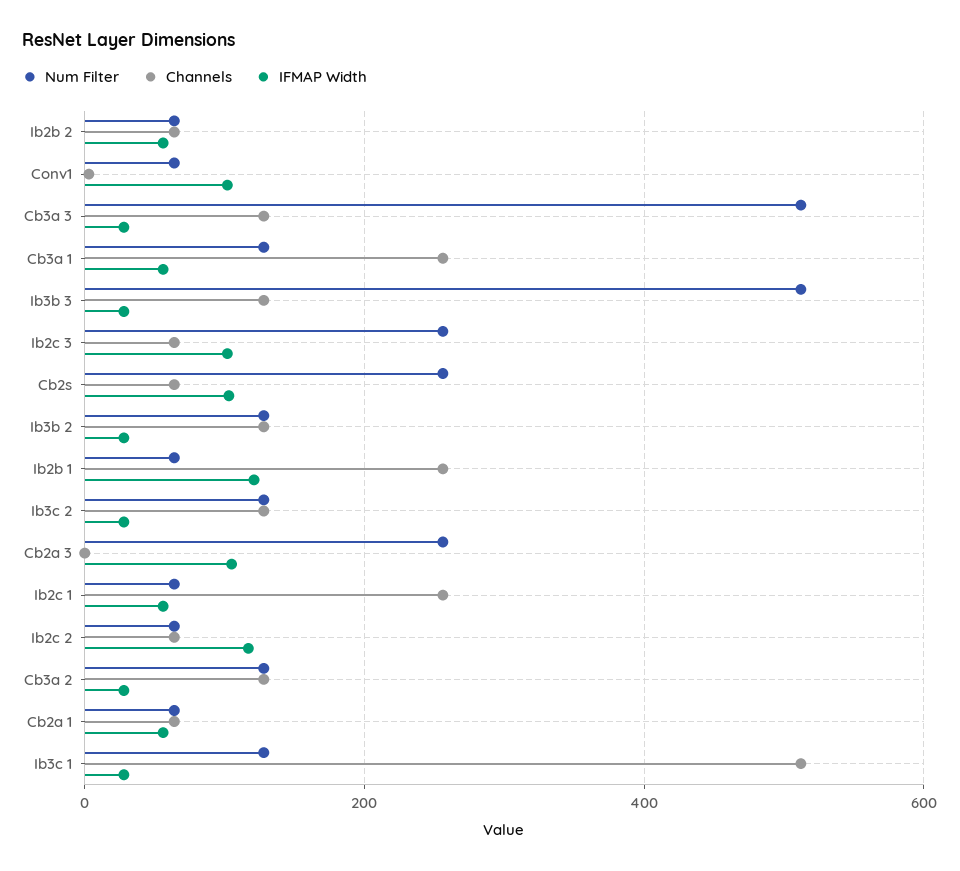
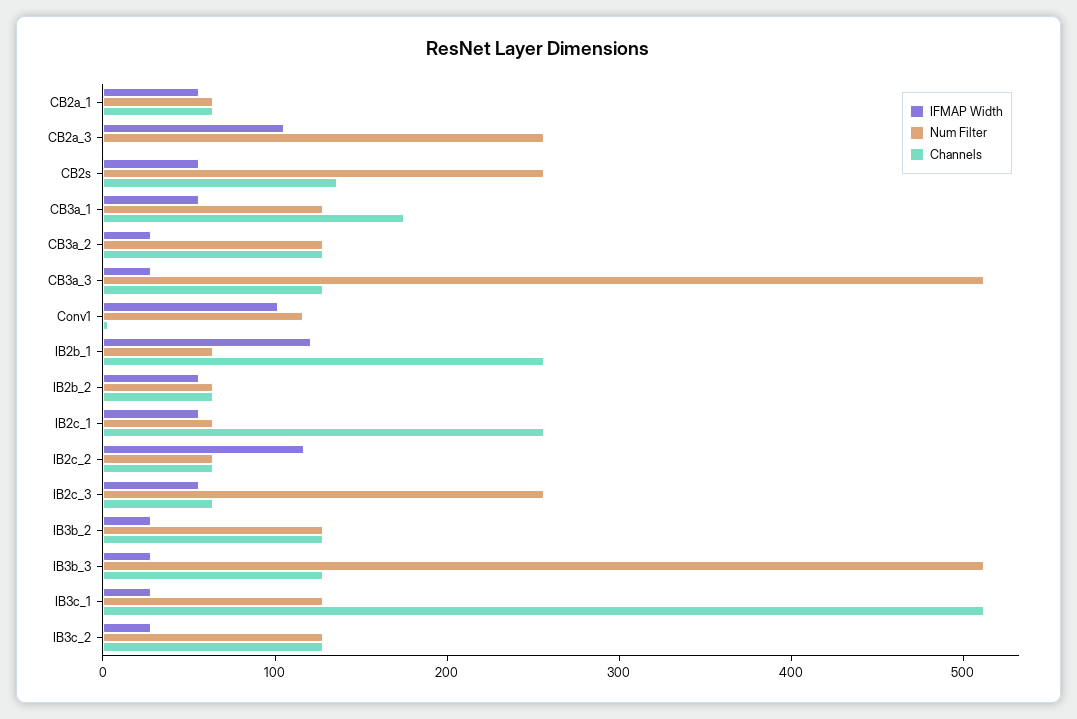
Num Filter, Conv1: 60 -> 120
Channels, Cb3a 1: 260 -> 180
IFMAP Width, Ib2c 3: 100 -> 60
Channels, Cb2s: 60 -> 140
IFMAP Width, Cb2s: 100 -> 60

